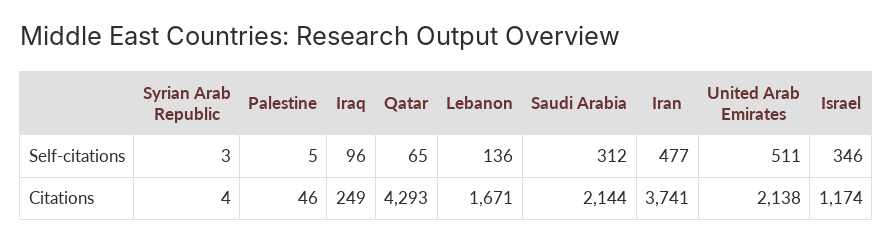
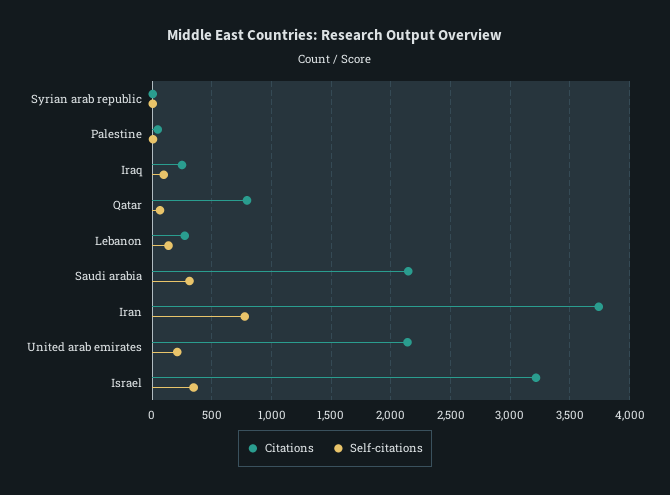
Self-citations, Iran: 477 -> 800
Self-citations, United Arab Emirates: 511 -> 200
Citations, Qatar: 4293 -> 800
Citations, Lebanon: 1671 -> 300
Citations, Israel: 1174 -> 3200

